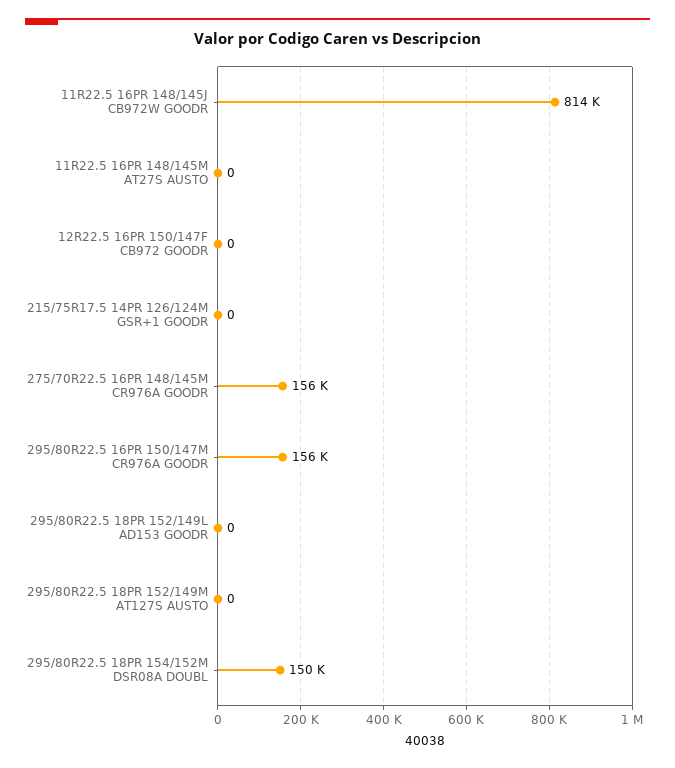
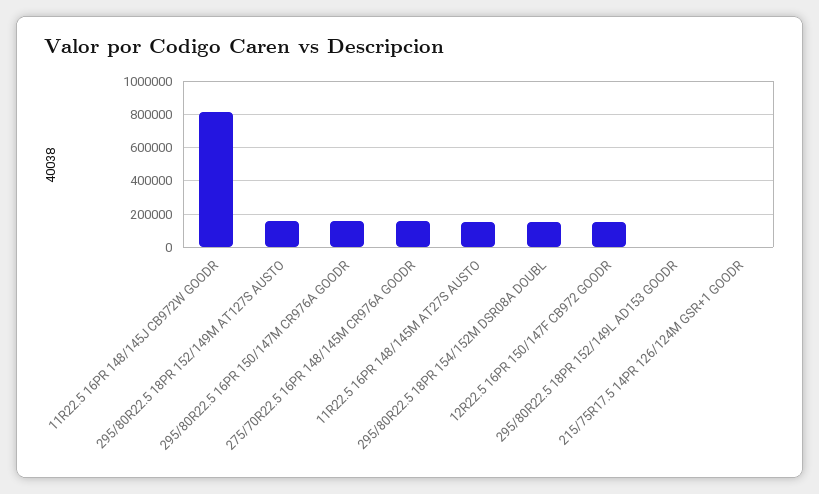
11R22.5 16PR 148/145M AT27S AUSTO: 0 -> 150000
12R22.5 16PR 150/147F CB972 GOODR: 0 -> 150000
295/80R22.5 18PR 152/149M AT127S AUSTO: 0 -> 150000

